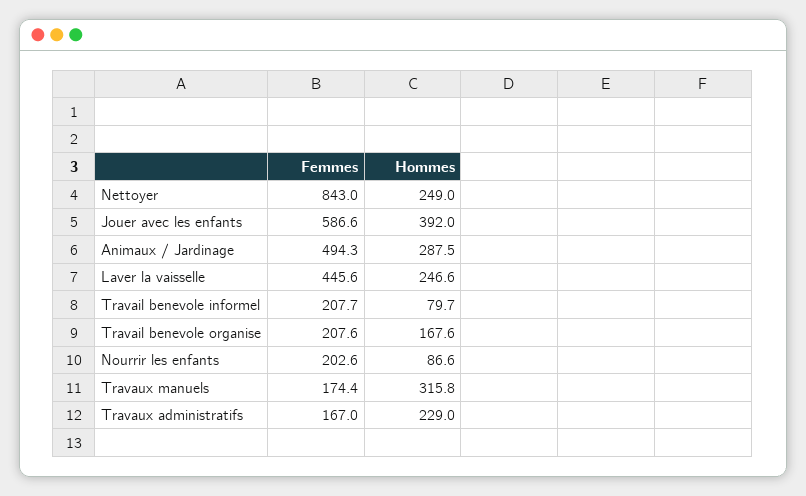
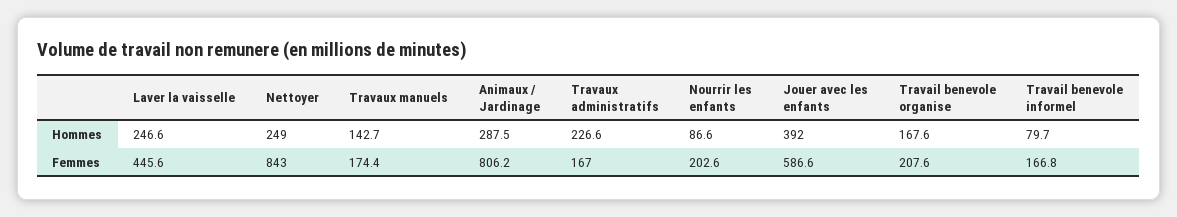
Femmes, Animaux / Jardinage: 494.3 -> 806.2
Femmes, Travail benevole informel: 207.7 -> 166.8
Hommes, Travaux manuels: 315.8 -> 142.7
Hommes, Travaux administratifs: 229 -> 226.6

